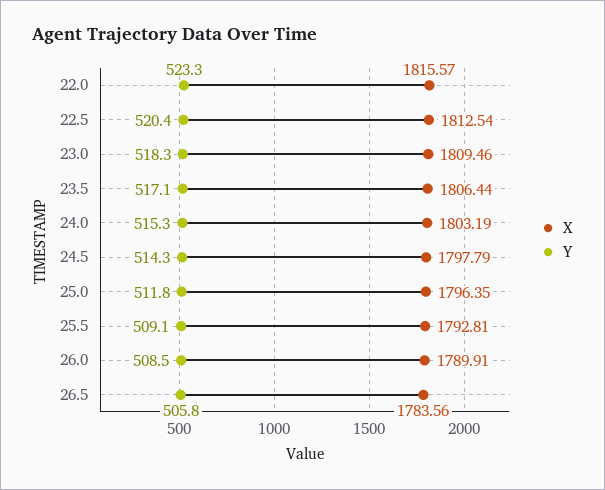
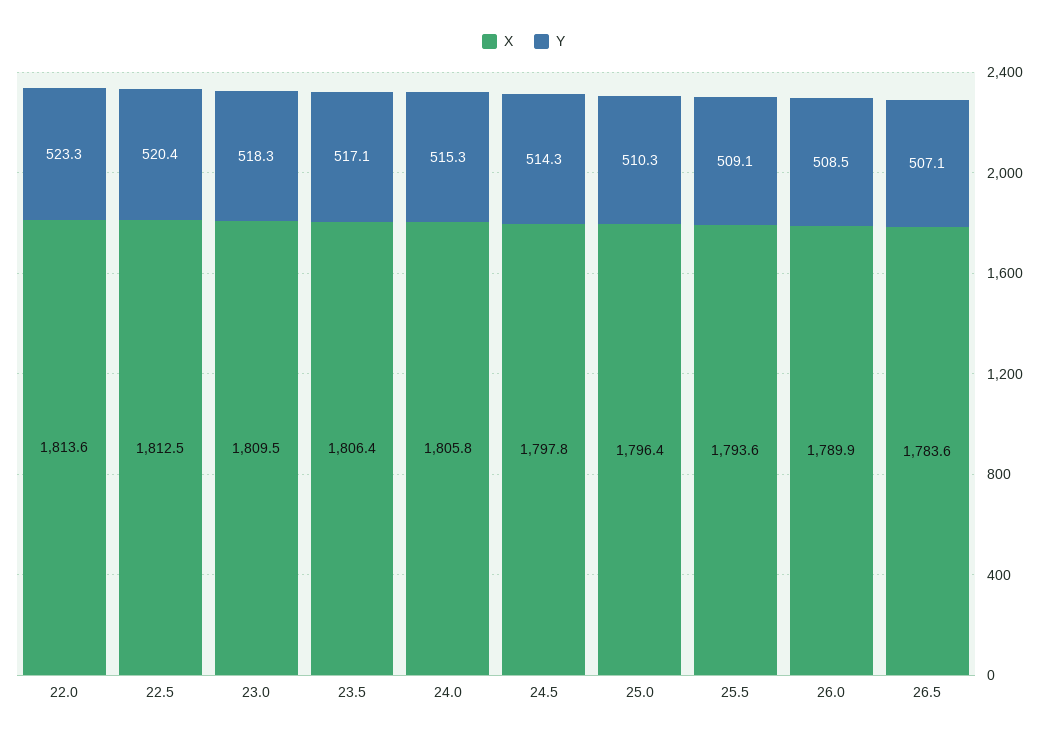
X, 22.0: 1815.57 -> 1813.6
X, 24.0: 1803.19 -> 1805.8
Y, 25.0: 511.8 -> 510.3
X, 25.5: 1792.81 -> 1793.6
Y, 26.5: 505.8 -> 507.1

